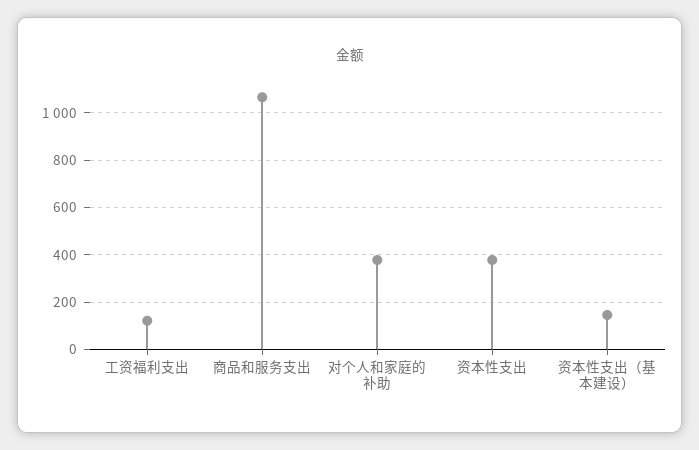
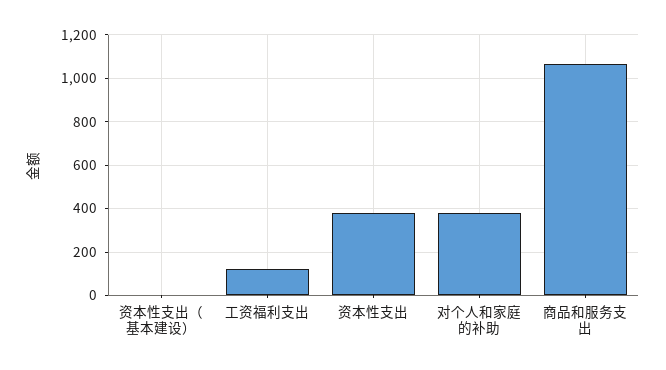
资本性支出（基本建设）: 150 -> 0

